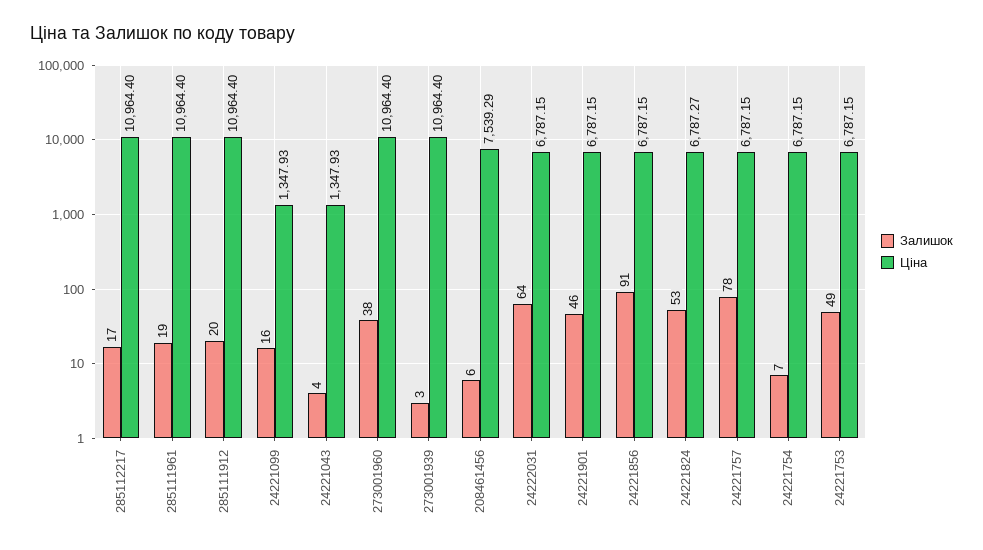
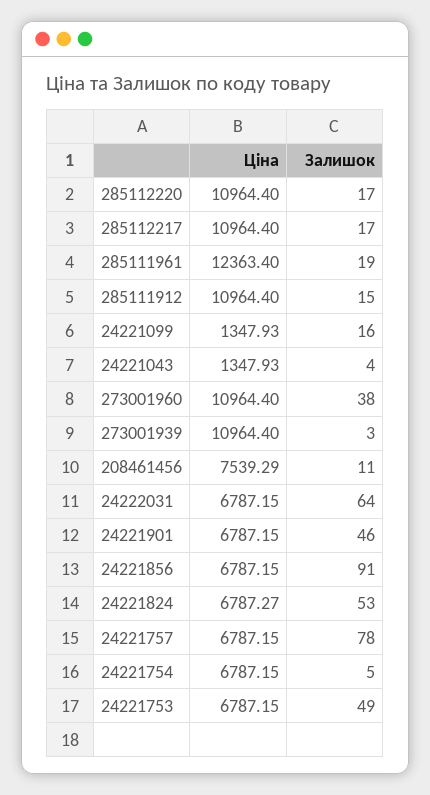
Ціна, 285111961: 10964.4 -> 12363.4
Залишок, 285111912: 20 -> 15
Залишок, 208461456: 6 -> 11
Залишок, 24221754: 7 -> 5
Ціна, 285112220: none -> 10964.4
Залишок, 285112220: none -> 17

